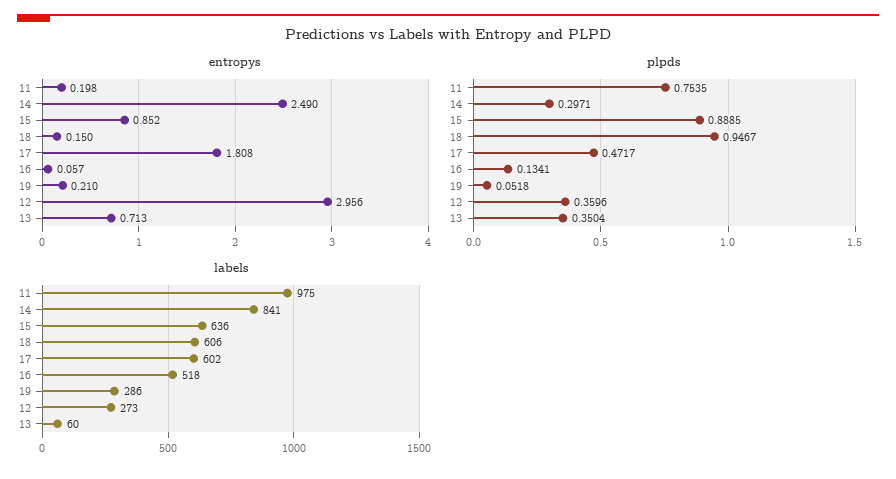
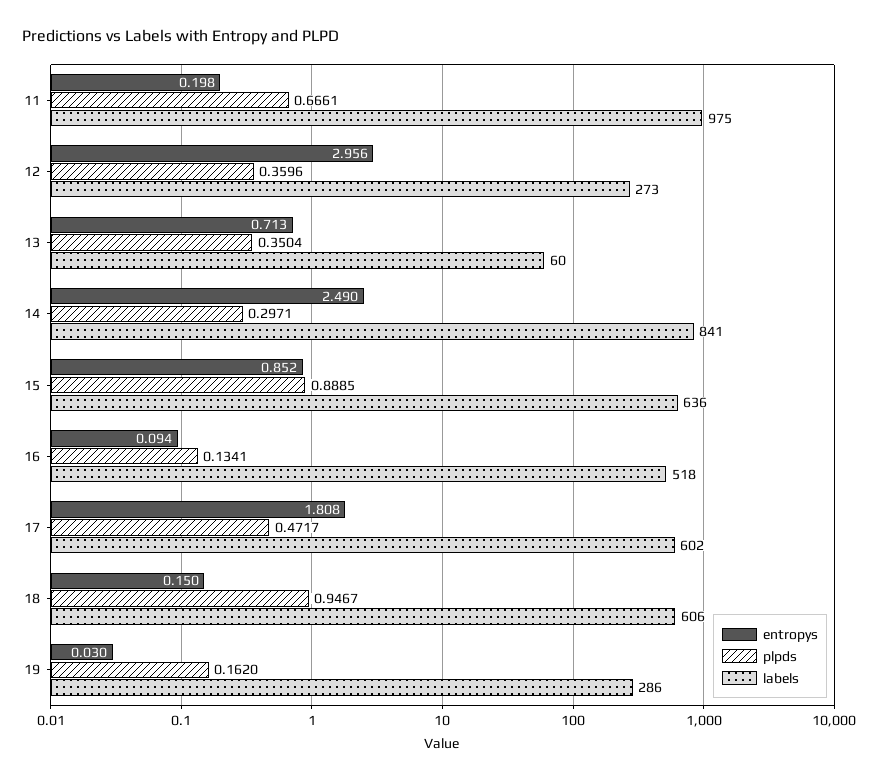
entropys, 16: 0.057 -> 0.094
entropys, 19: 0.21 -> 0.03
plpds, 11: 0.7535 -> 0.6661
plpds, 19: 0.0518 -> 0.162

